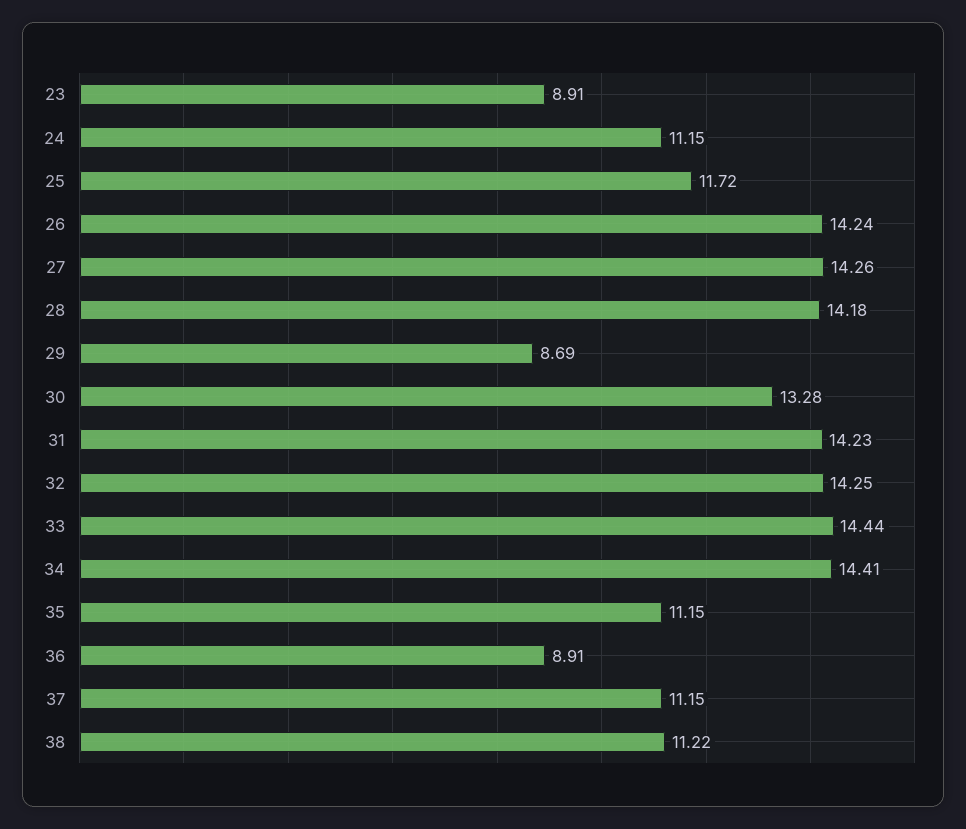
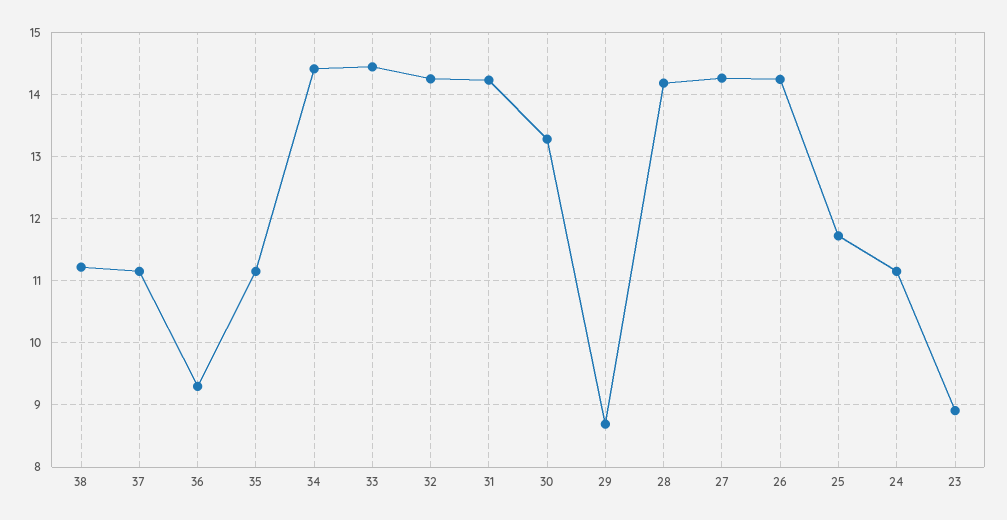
36: 8.91 -> 9.3

